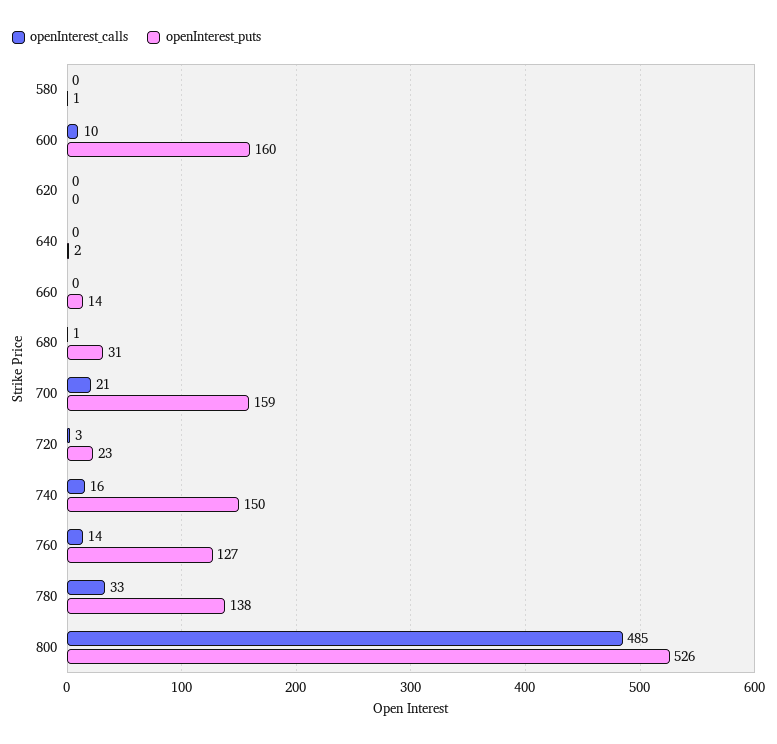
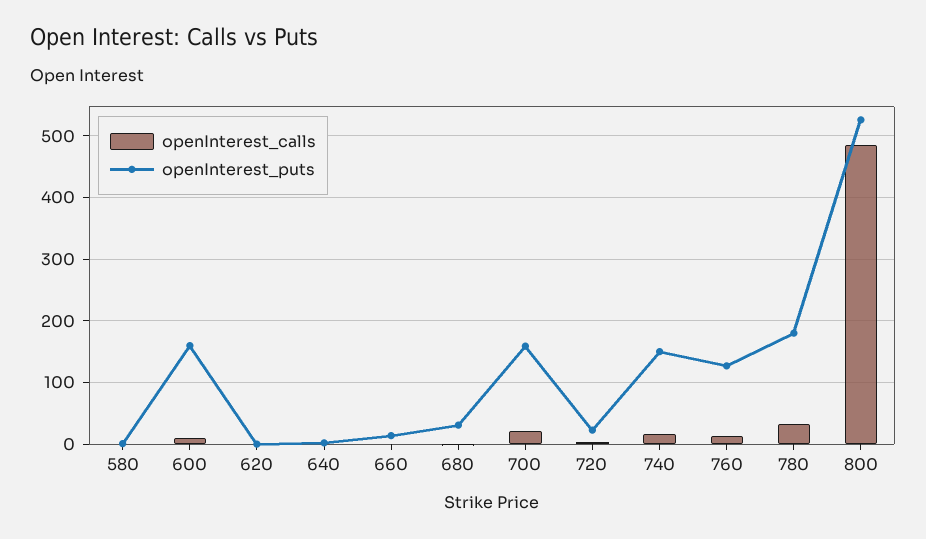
openInterest_puts, 780: 138 -> 180

